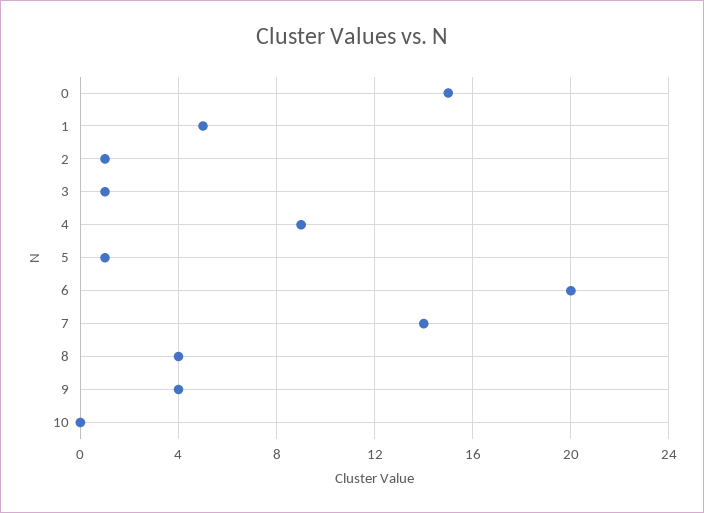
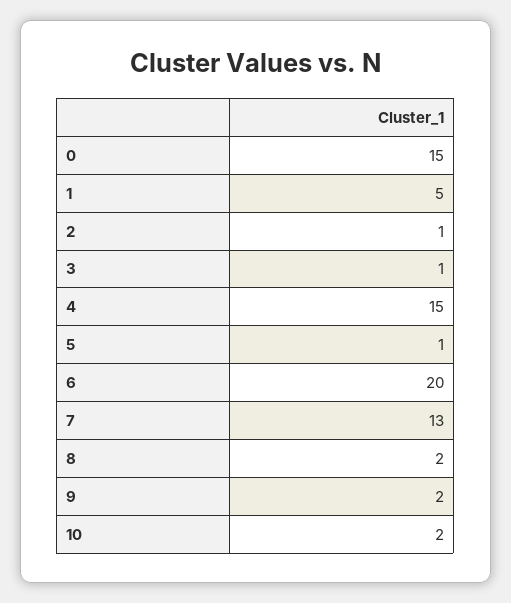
4: 9 -> 15
7: 14 -> 13
8: 4 -> 2
9: 4 -> 2
10: 0 -> 2

